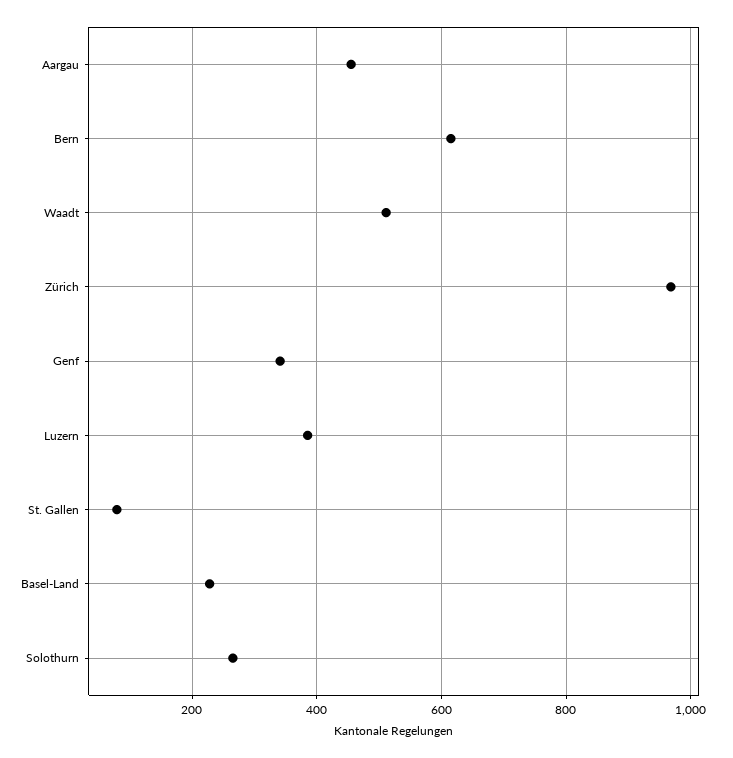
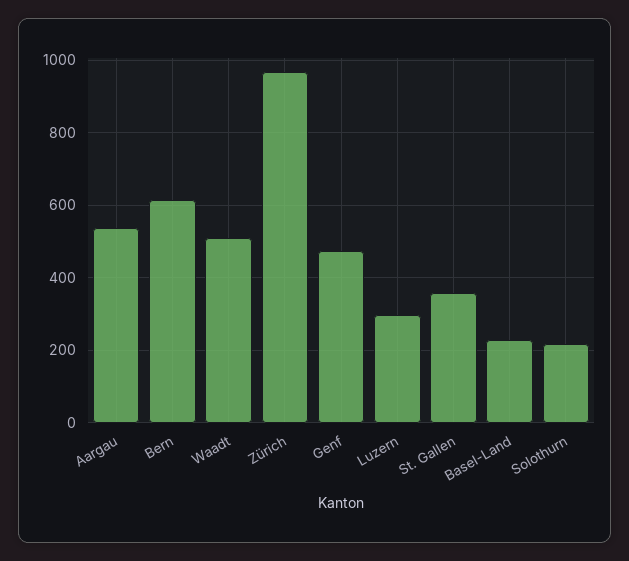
Aargau: 460 -> 540
Genf: 340 -> 480
Luzern: 380 -> 300
St. Gallen: 80 -> 360
Solothurn: 260 -> 220

